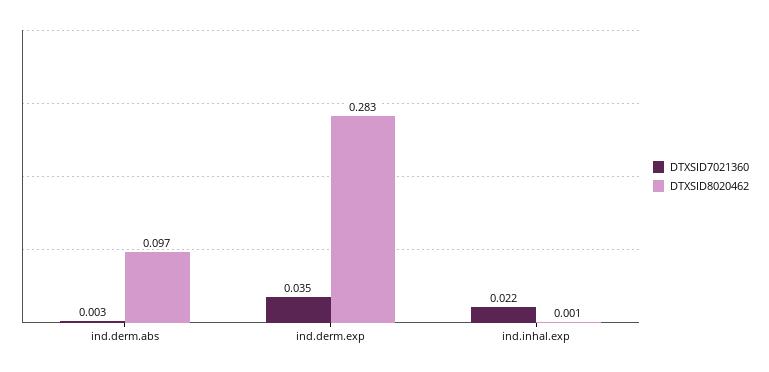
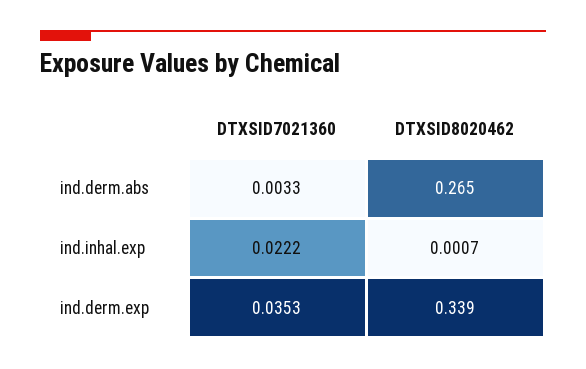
DTXSID8020462, ind.derm.abs: 0.097 -> 0.265
DTXSID8020462, ind.derm.exp: 0.283 -> 0.339

